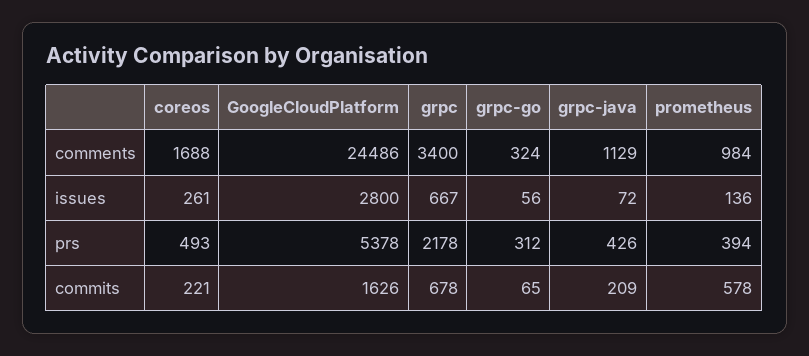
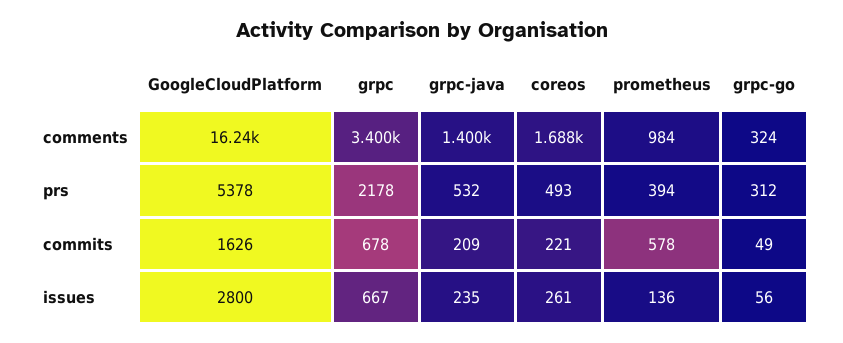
GoogleCloudPlatform, comments: 24486 -> 16240
grpc-java, comments: 1129 -> 1400
grpc-java, issues: 72 -> 235
grpc-java, prs: 426 -> 532
grpc-go, commits: 65 -> 49

